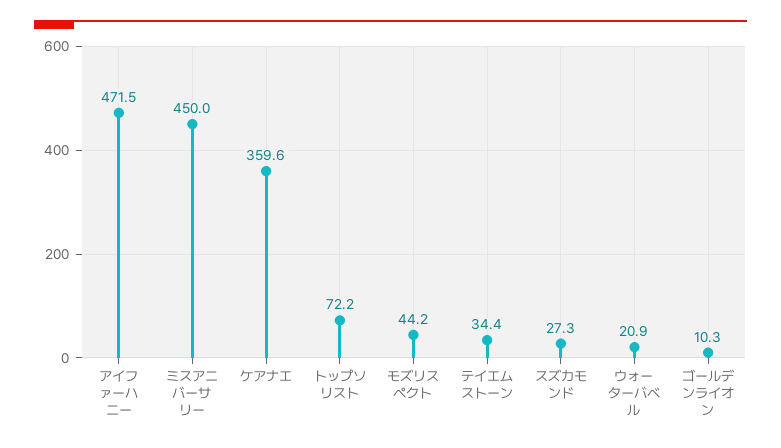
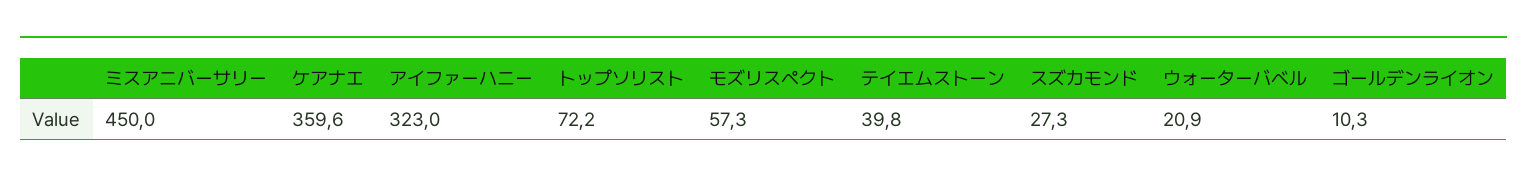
アイファーハニー: 471.5 -> 323
モズリスペクト: 44.2 -> 57.3
テイエムストーン: 34.4 -> 39.8

